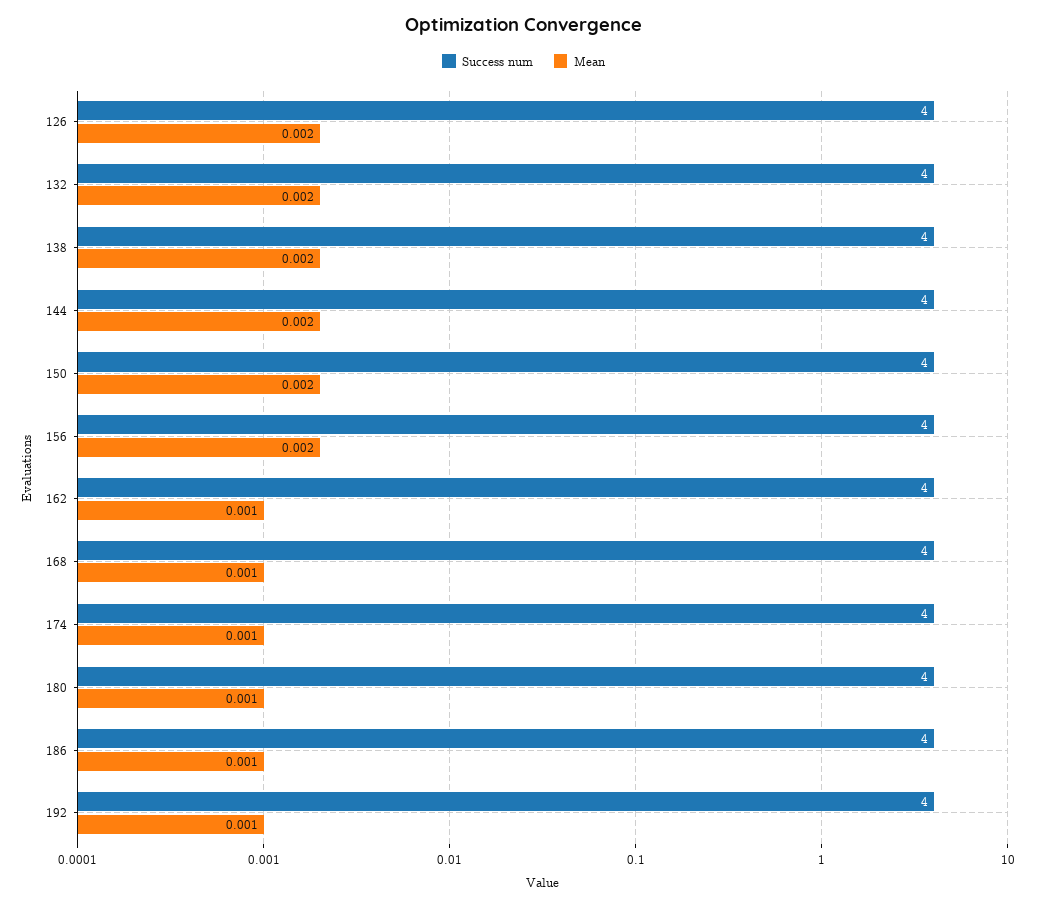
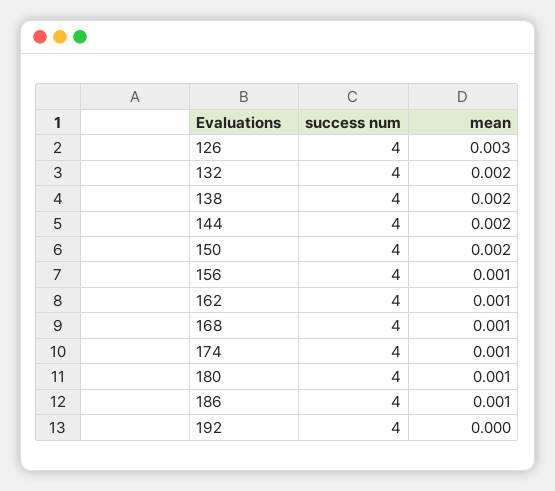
Mean, 126: 0.002 -> 0.003
Mean, 156: 0.002 -> 0.001
Mean, 192: 0.001 -> 0

